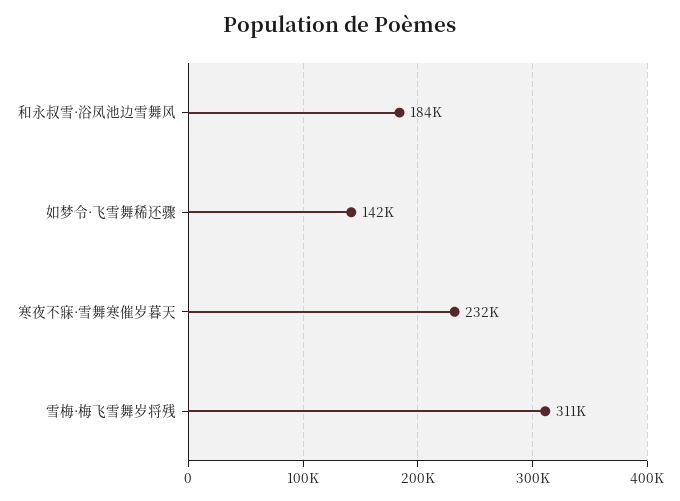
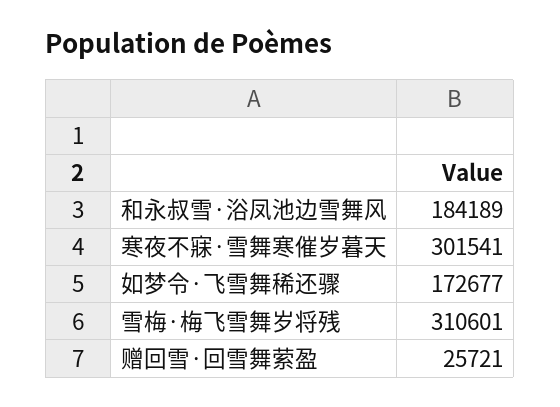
如梦令·飞雪舞稀还骤: 142000 -> 172677
寒夜不寐·雪舞寒催岁暮天: 232000 -> 301541
赠回雪·回雪舞萦盈: none -> 25721

